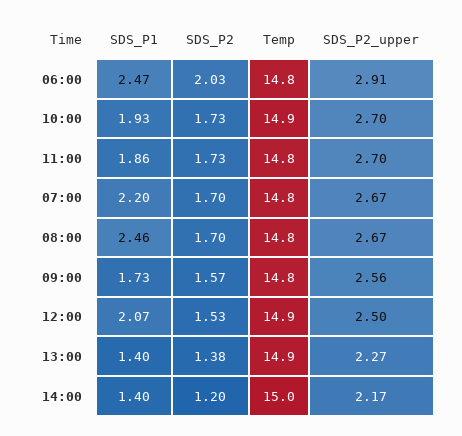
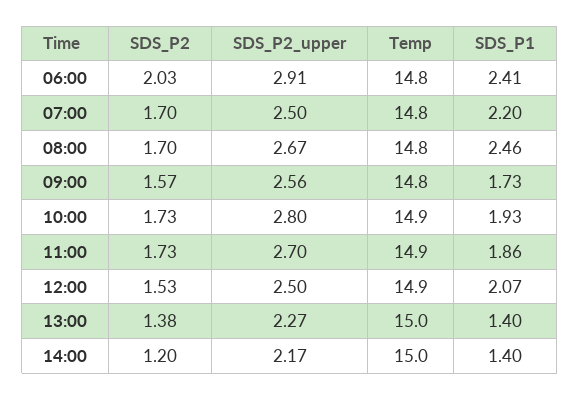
SDS_P1, 06:00: 2.47 -> 2.41
SDS_P2_upper, 10:00: 2.7 -> 2.8
Temp, 11:00: 14.8 -> 14.9
SDS_P2_upper, 07:00: 2.67 -> 2.5
Temp, 13:00: 14.9 -> 15

